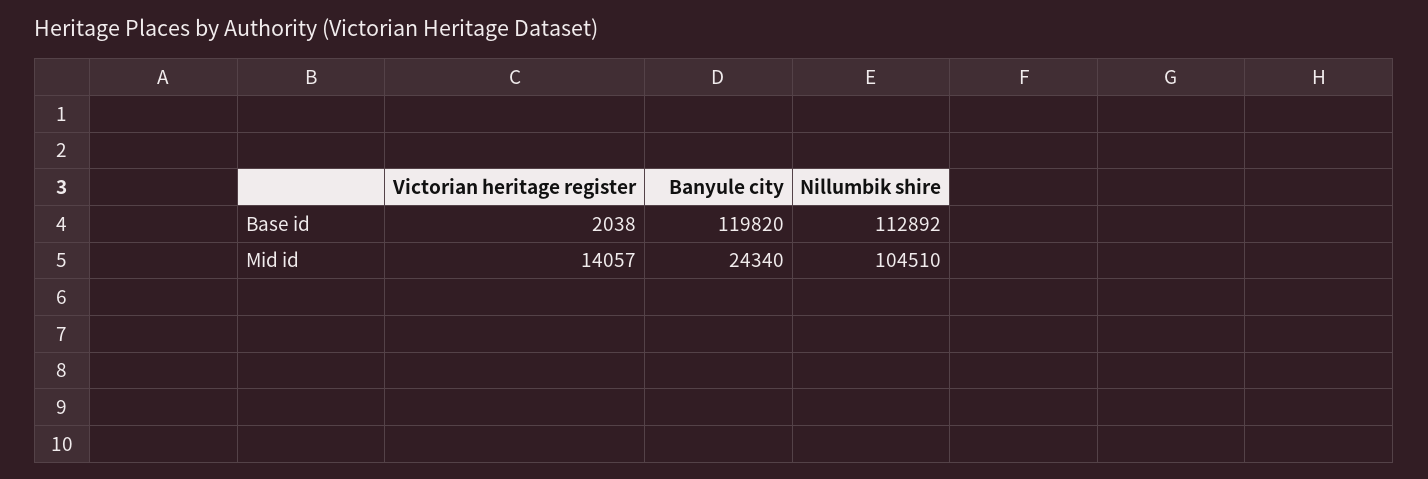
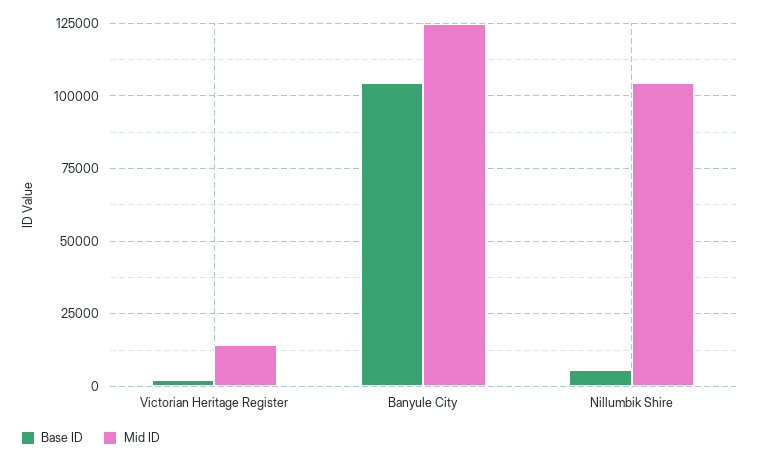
Base id, Banyule city: 119820 -> 105000
Base id, Nillumbik shire: 112892 -> 5000
Mid id, Banyule city: 24340 -> 125000

